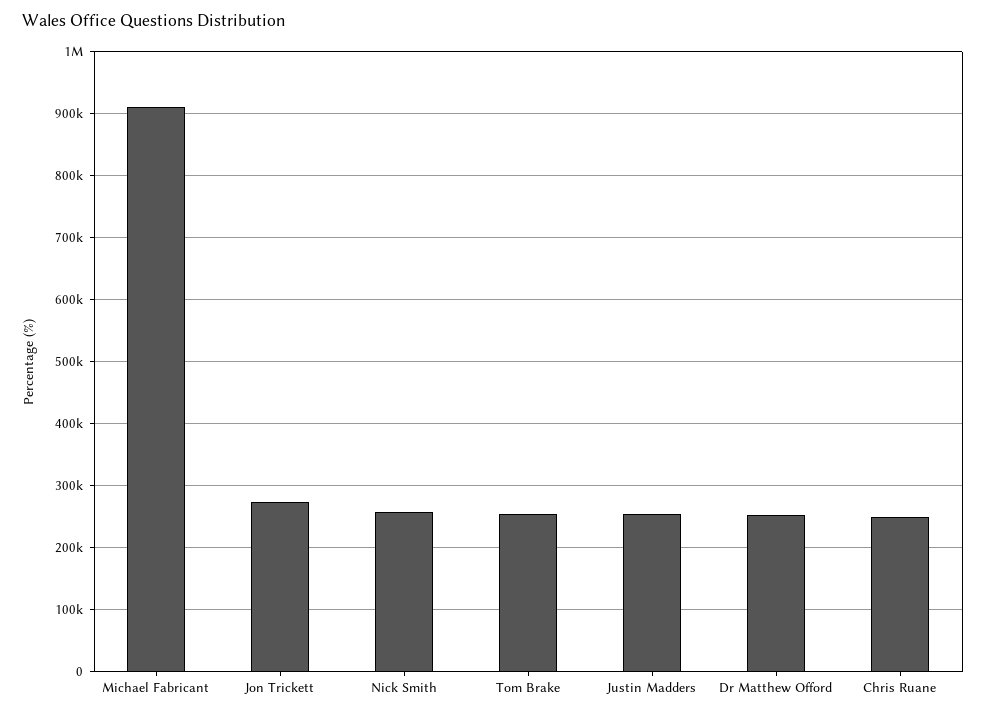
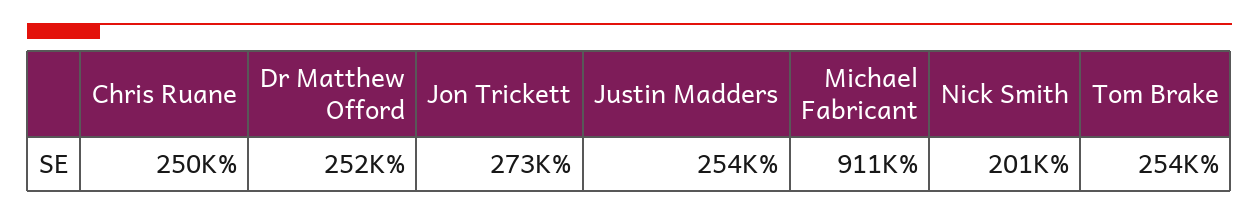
Nick Smith: 260000 -> 201000

